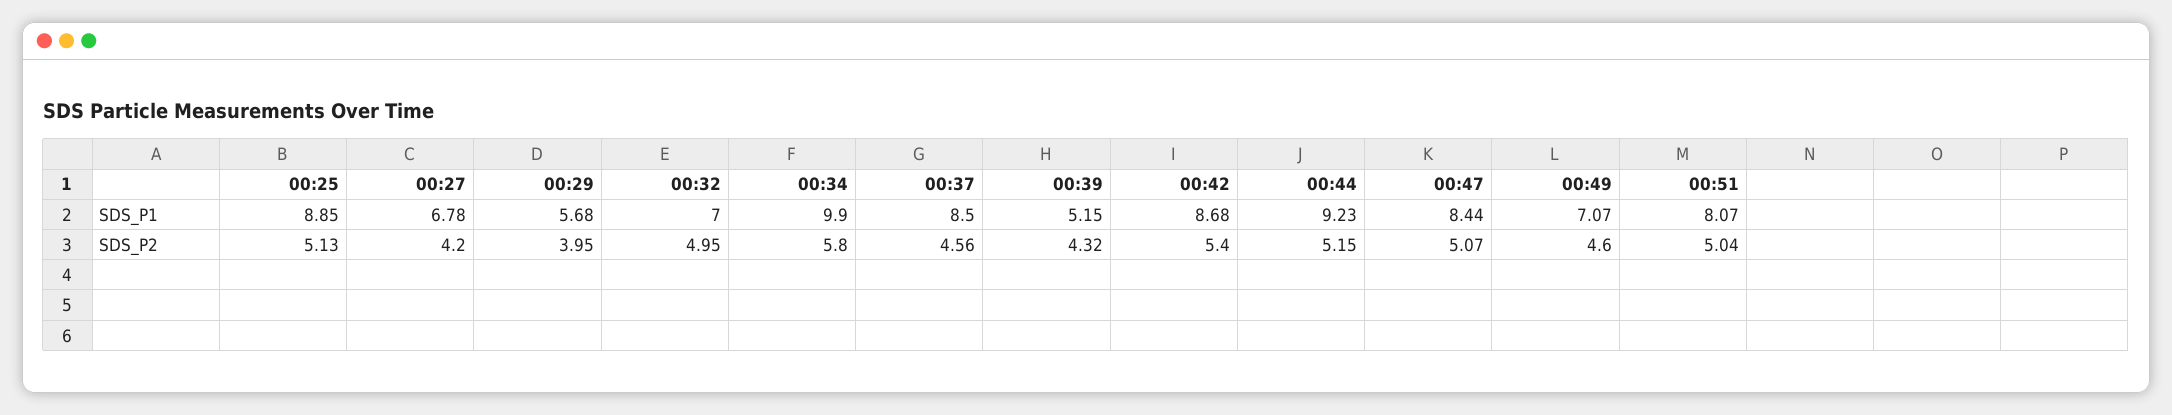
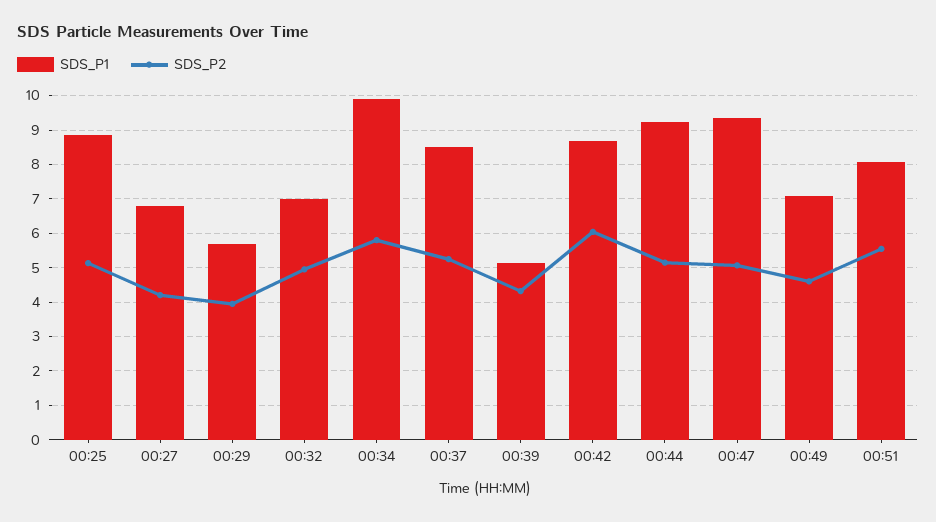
SDS_P1, 00:47: 8.44 -> 9.4
SDS_P2, 00:37: 4.56 -> 5.2
SDS_P2, 00:42: 5.4 -> 6
SDS_P2, 00:51: 5.04 -> 5.6

